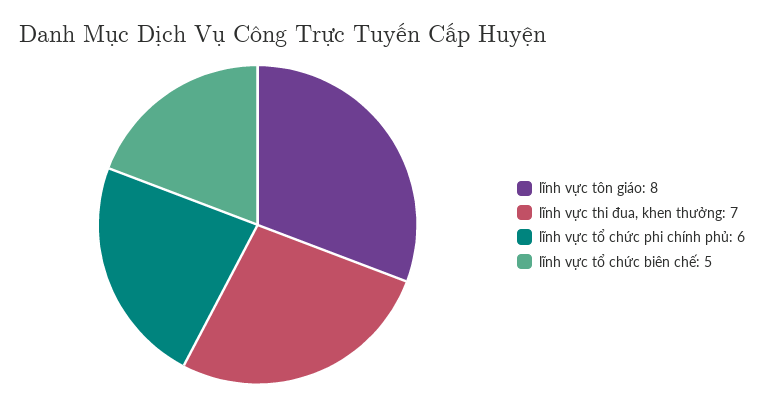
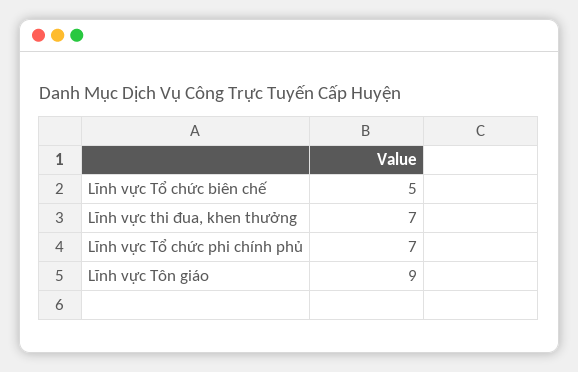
lĩnh vực tôn giáo: 8 -> 9
lĩnh vực tổ chức phi chính phủ: 6 -> 7

